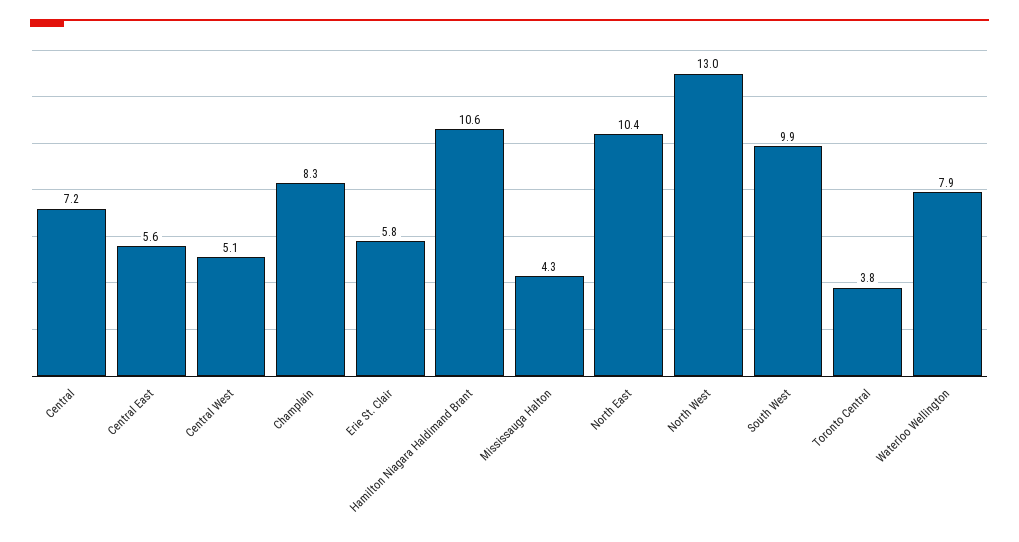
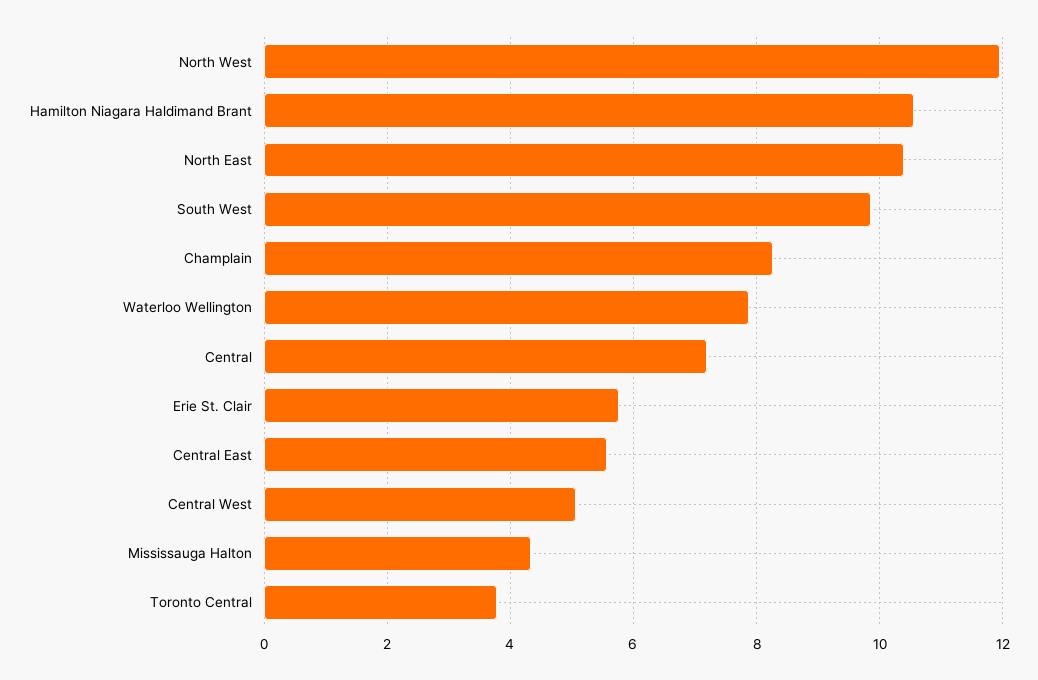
North West: 13 -> 12

